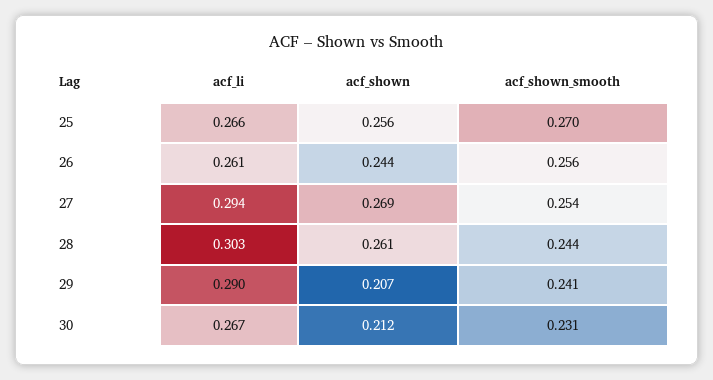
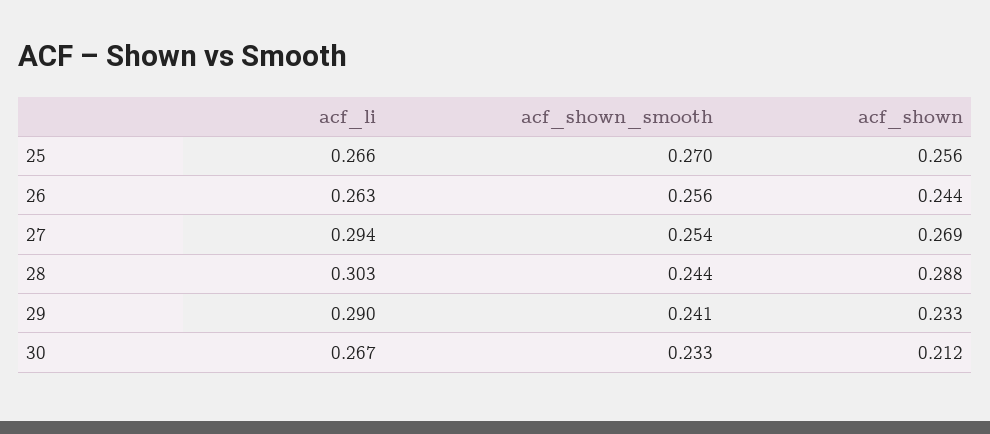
acf_li, 26: 0.261 -> 0.263
acf_shown, 28: 0.261 -> 0.288
acf_shown, 29: 0.207 -> 0.233
acf_shown_smooth, 30: 0.231 -> 0.233

